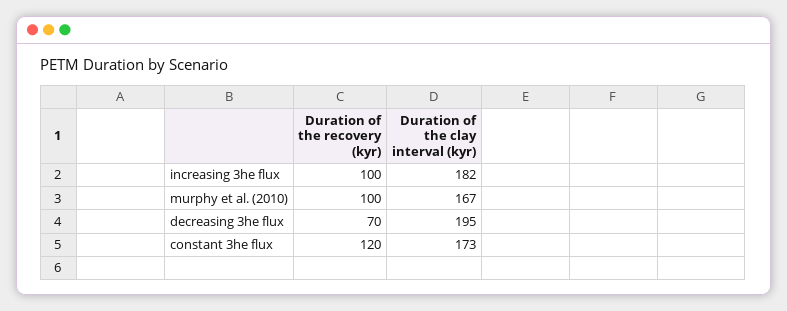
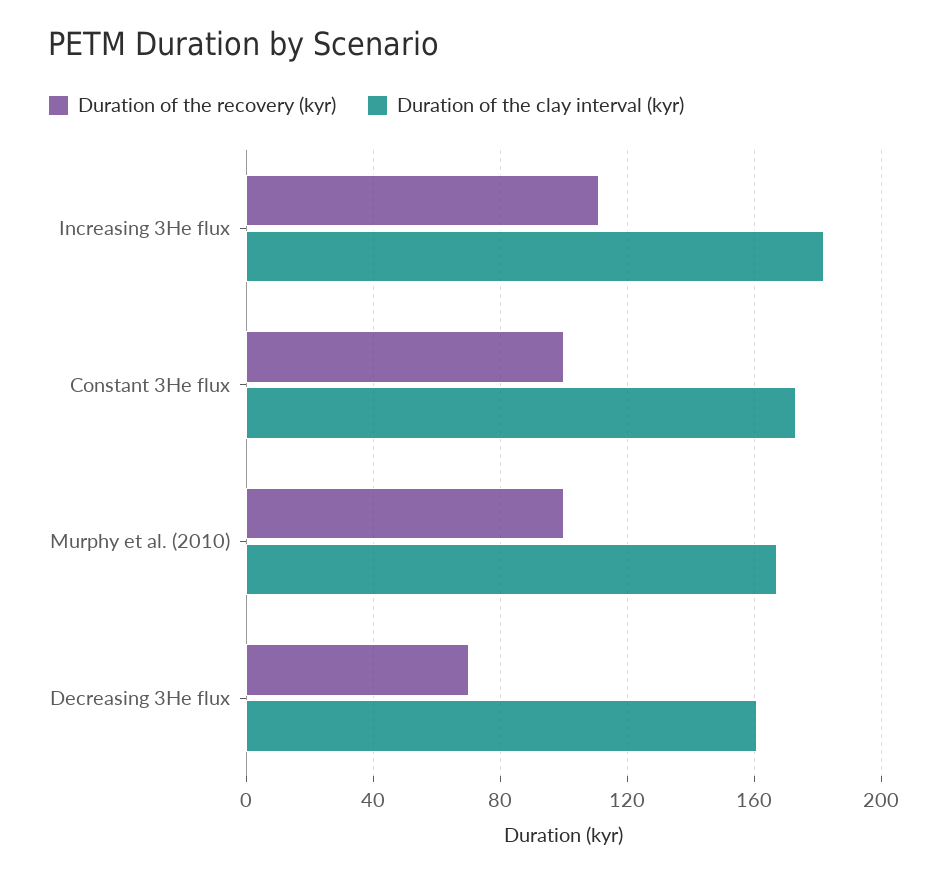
Duration of the recovery (kyr), increasing 3he flux: 100 -> 110
Duration of the clay interval (kyr), decreasing 3he flux: 195 -> 160
Duration of the recovery (kyr), constant 3he flux: 120 -> 100

